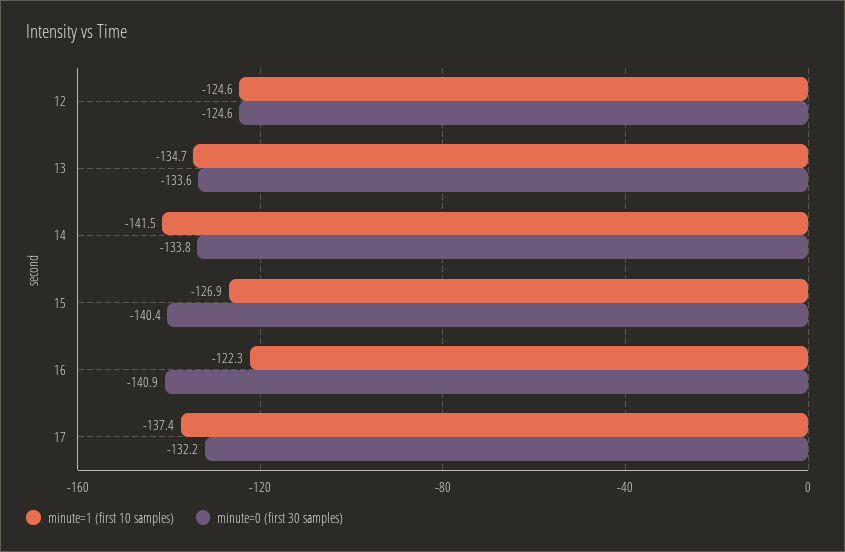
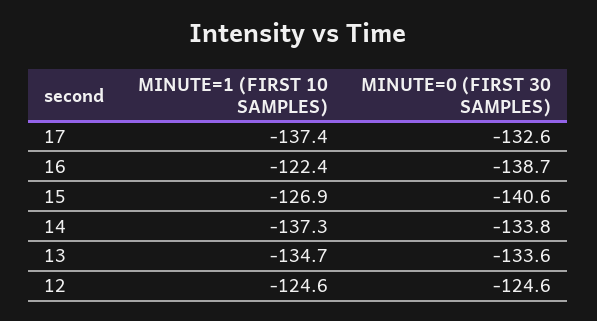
minute=1 (first 10 samples), 14: -141.5 -> -137.3
minute=0 (first 30 samples), 15: -140.4 -> -140.6
minute=1 (first 10 samples), 16: -122.3 -> -122.4
minute=0 (first 30 samples), 16: -140.9 -> -138.7
minute=0 (first 30 samples), 17: -132.2 -> -132.6

